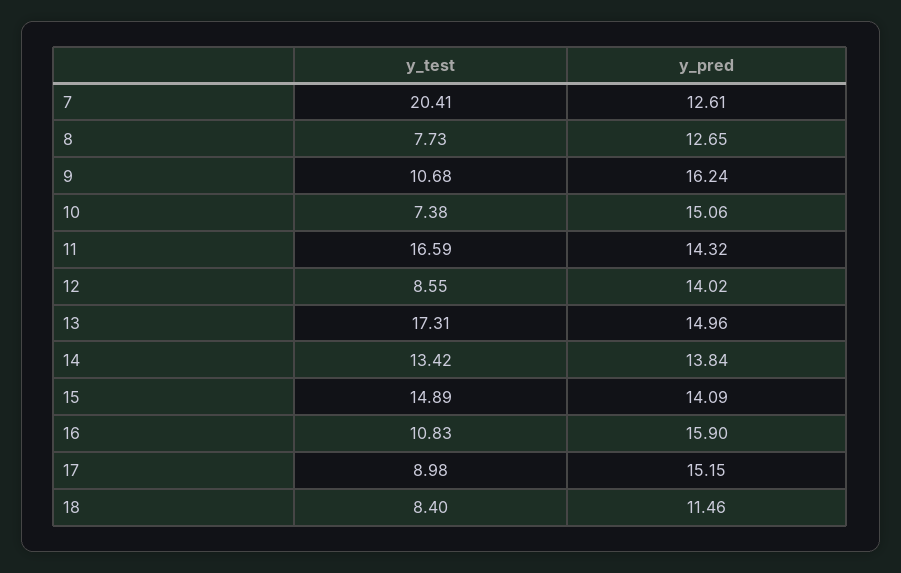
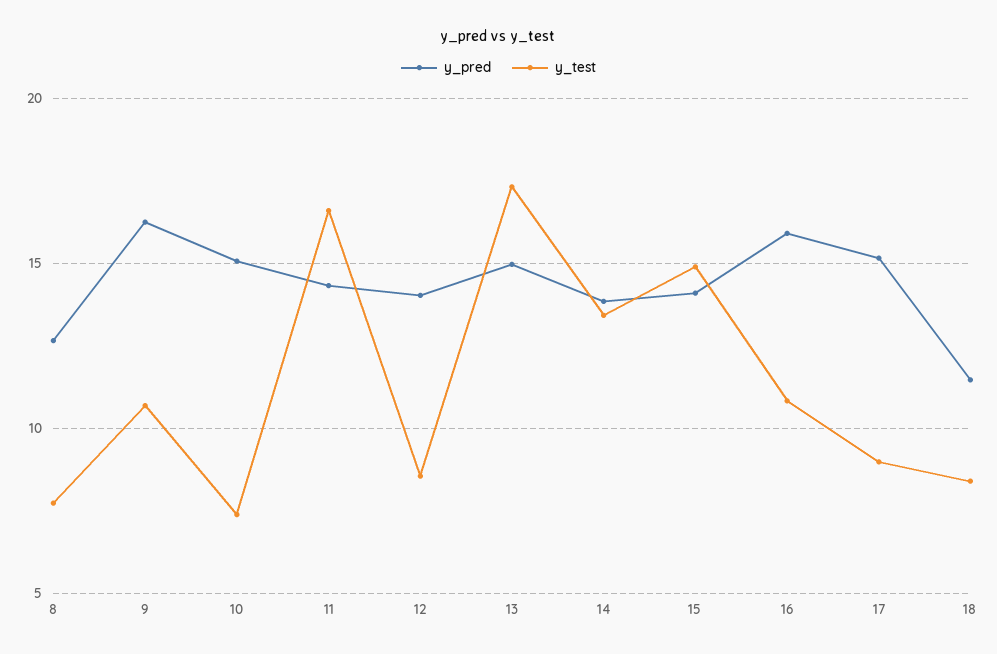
y_test, 7: 20.41 -> none
y_pred, 7: 12.61 -> none

